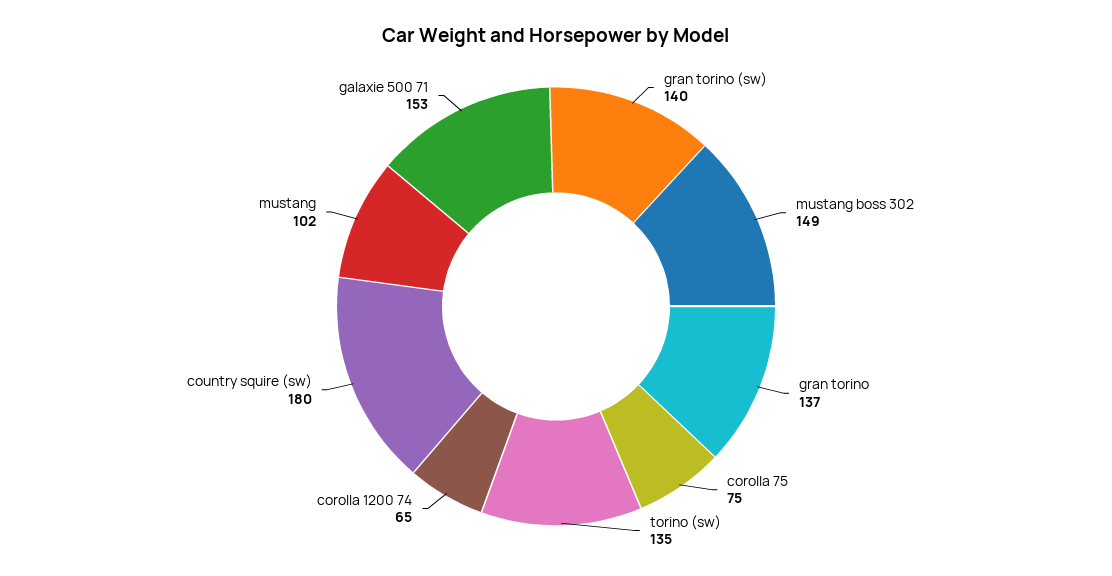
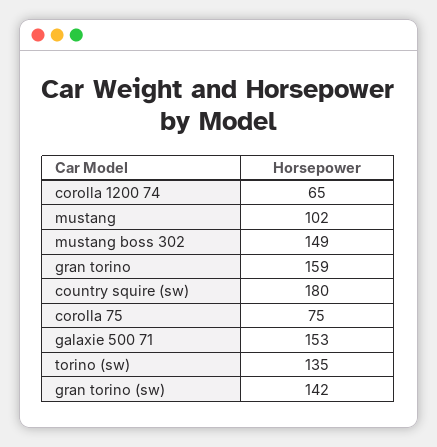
gran torino (sw): 140 -> 142
gran torino: 137 -> 159

